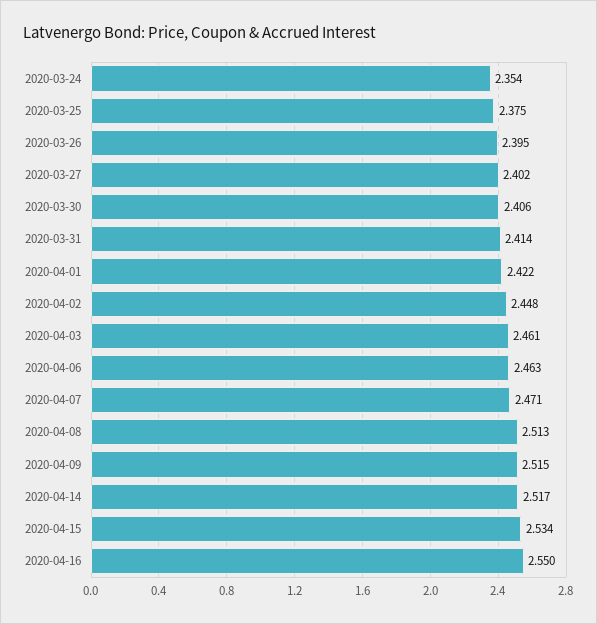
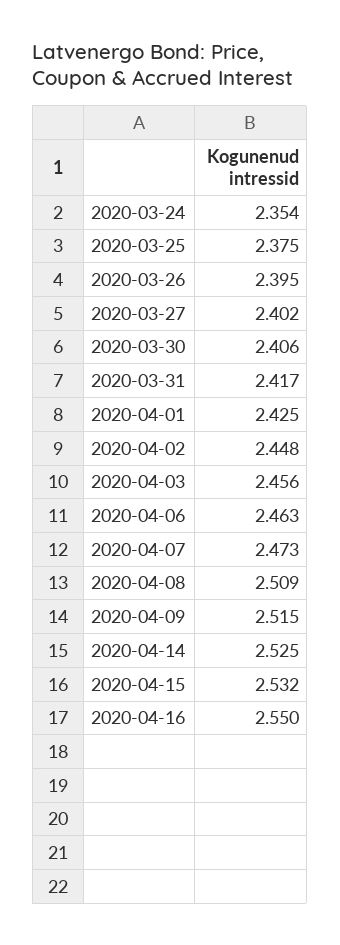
2020-03-31: 2.414 -> 2.417
2020-04-01: 2.422 -> 2.425
2020-04-03: 2.461 -> 2.456
2020-04-07: 2.471 -> 2.473
2020-04-08: 2.513 -> 2.509
2020-04-14: 2.517 -> 2.525
2020-04-15: 2.534 -> 2.532

